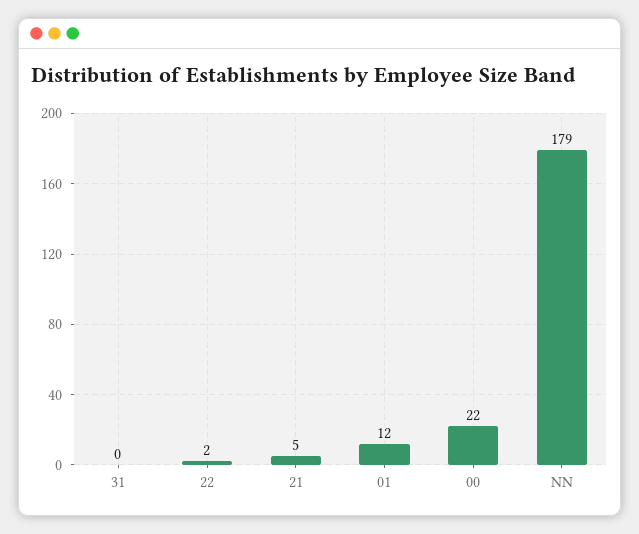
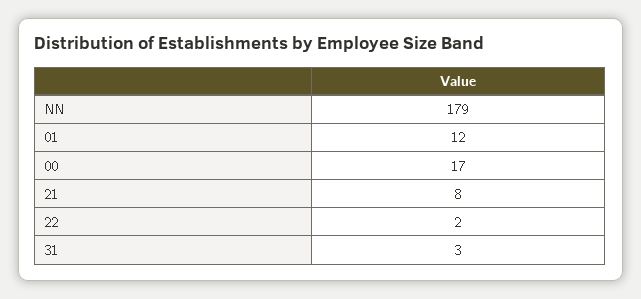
31: 0 -> 3
21: 5 -> 8
00: 22 -> 17

